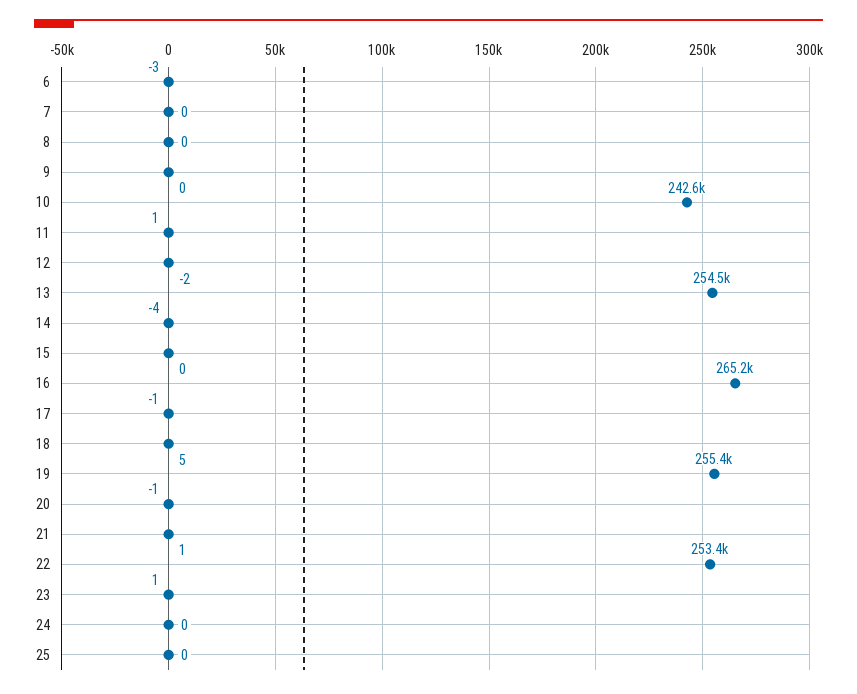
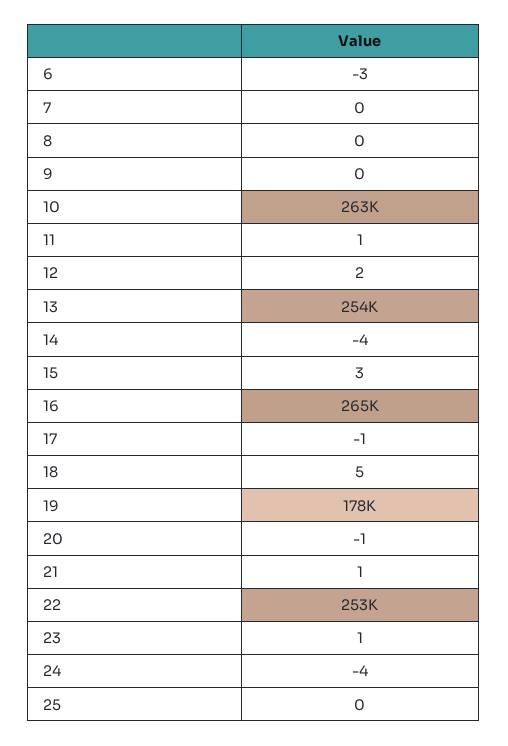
10: 242600 -> 263000
12: -2 -> 2
15: 0 -> 3
19: 255400 -> 178000
24: 0 -> -4

